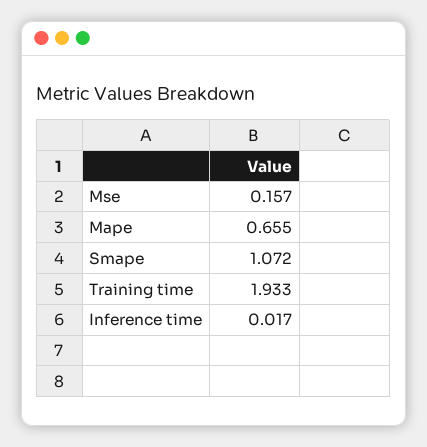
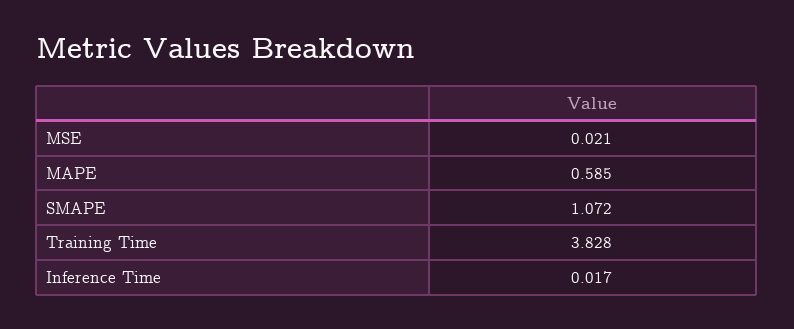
Mse: 0.157 -> 0.021
Mape: 0.655 -> 0.585
Training time: 1.933 -> 3.828

